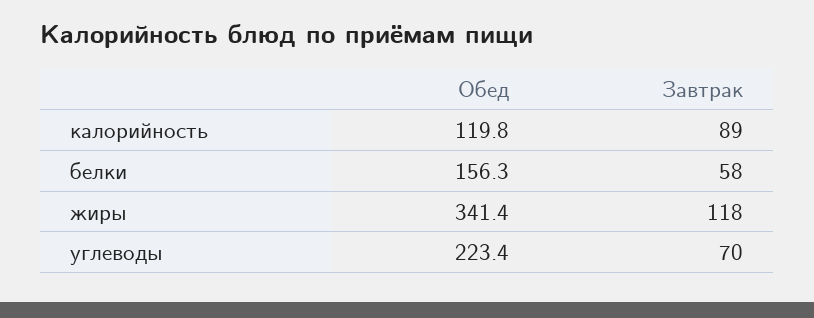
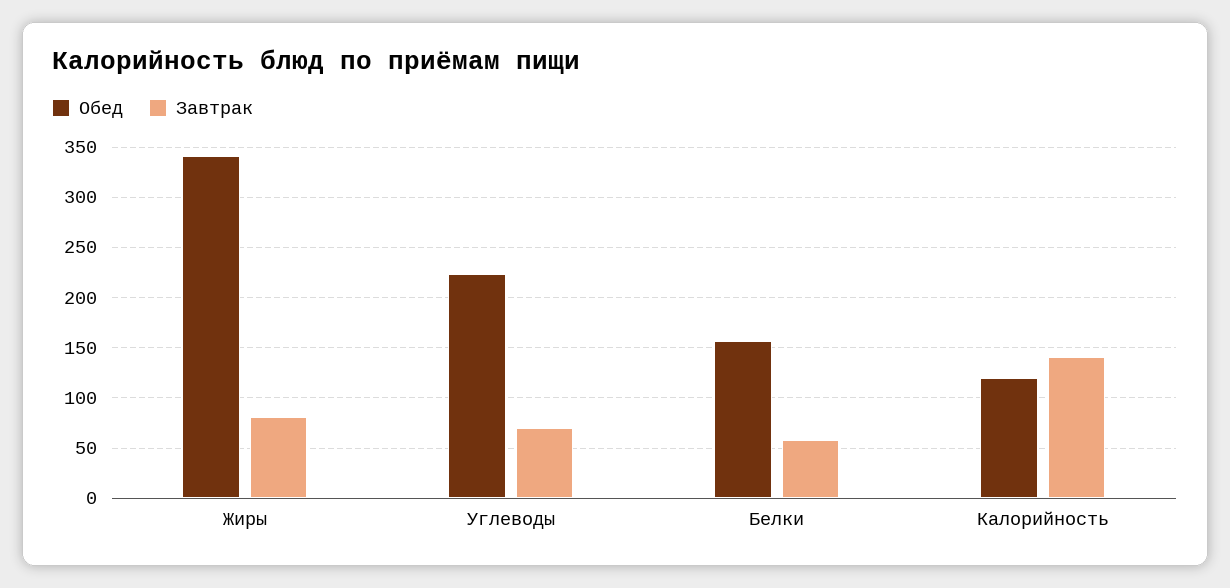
Завтрак, калорийность: 89 -> 140
Завтрак, жиры: 118 -> 80

